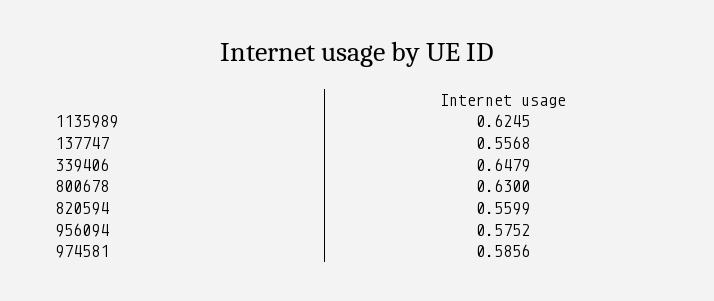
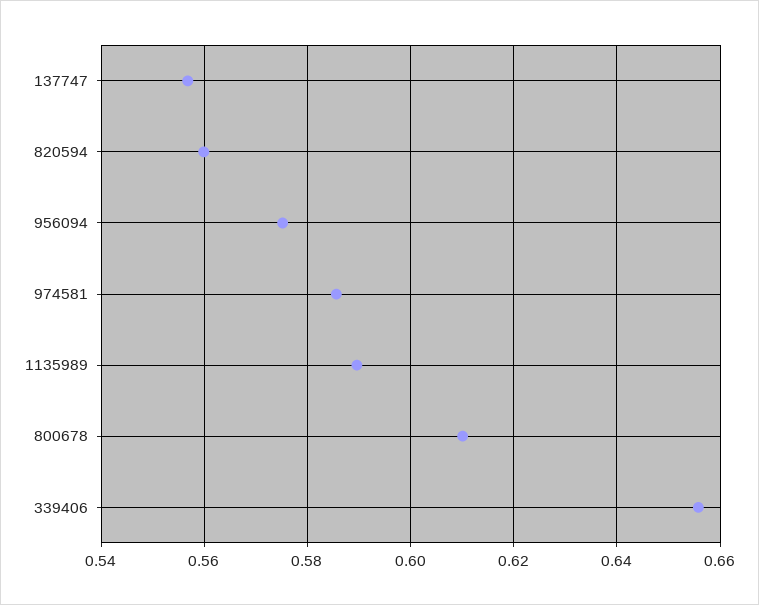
1135989: 0.6245 -> 0.59
339406: 0.6479 -> 0.656
800678: 0.63 -> 0.61

